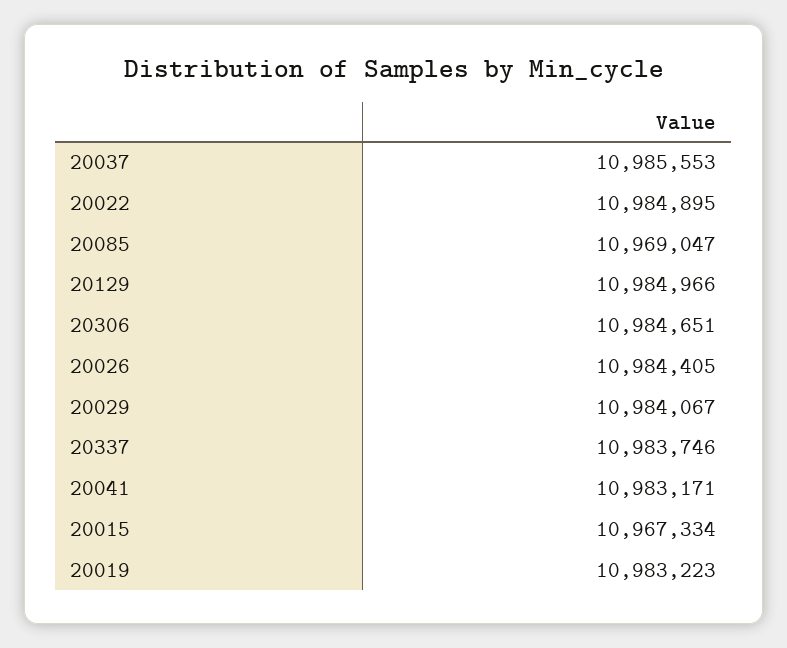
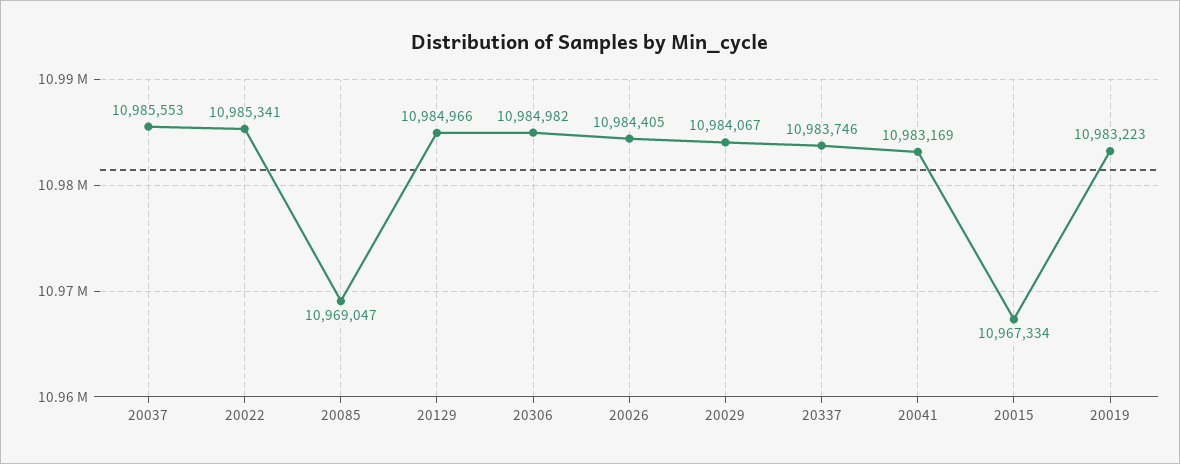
20022: 10984895 -> 10985341
20306: 10984651 -> 10984982
20041: 10983171 -> 10983169

